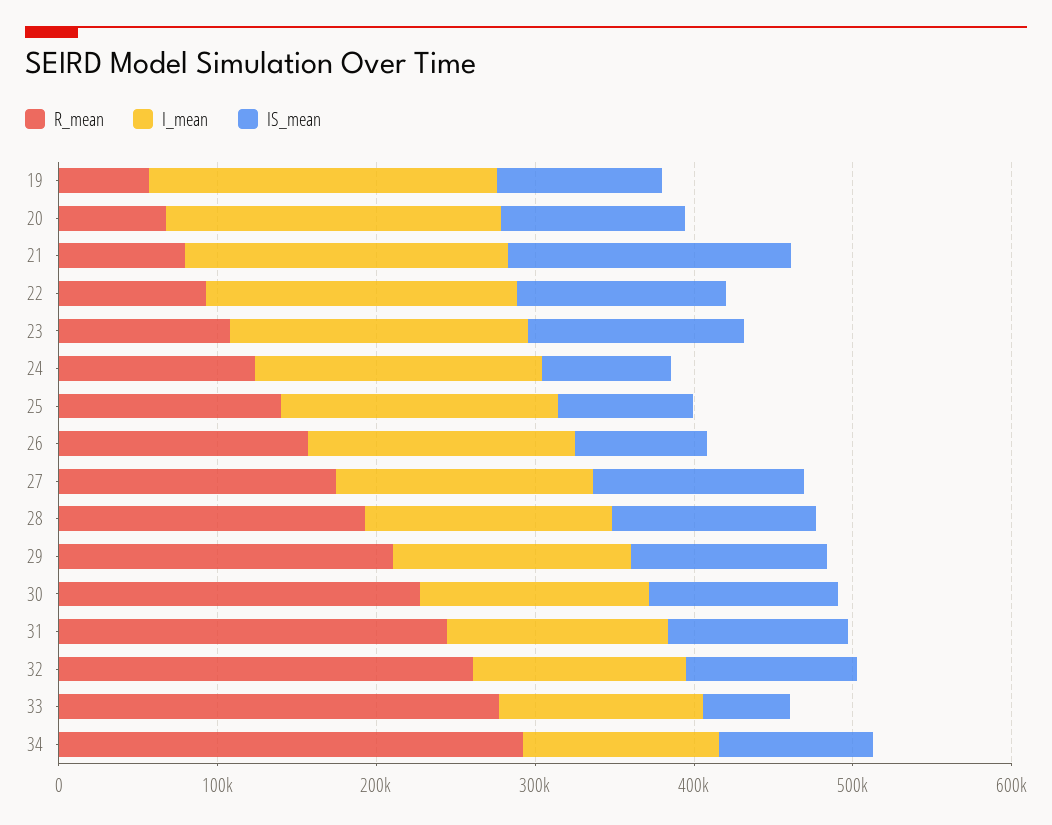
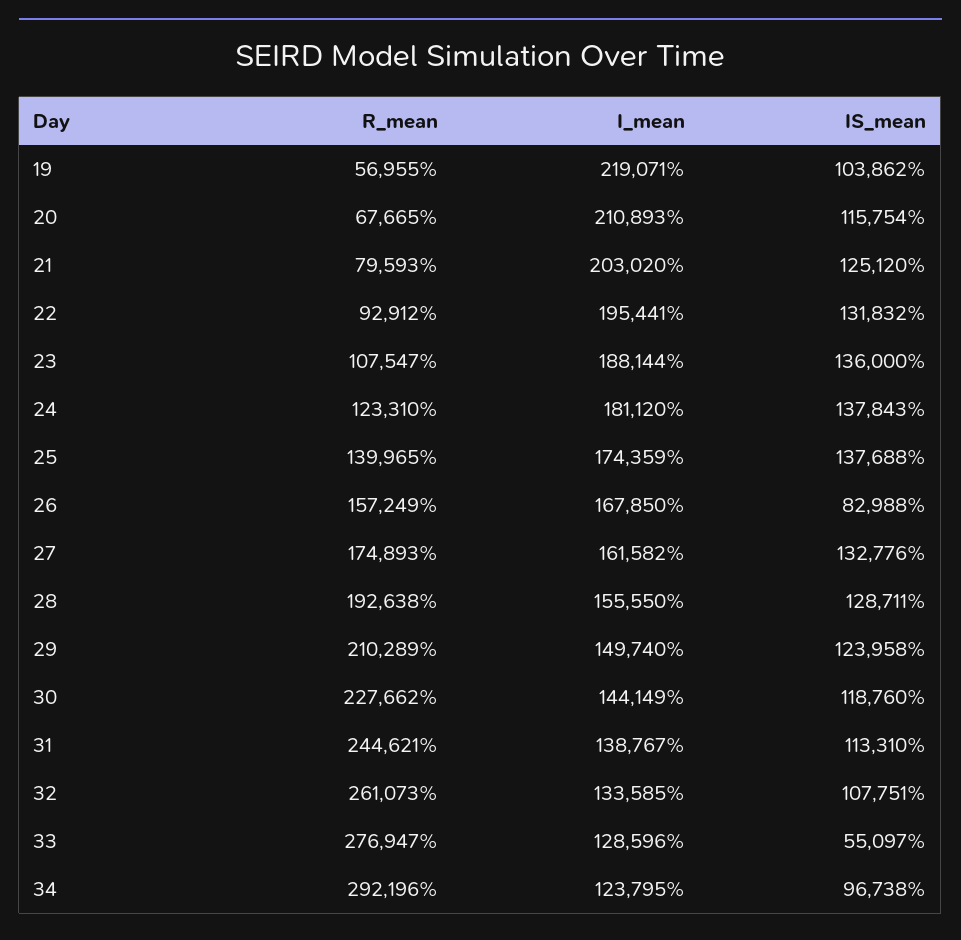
IS_mean, 21: 180000 -> 125120
IS_mean, 24: 80000 -> 137843
IS_mean, 25: 80000 -> 137688

